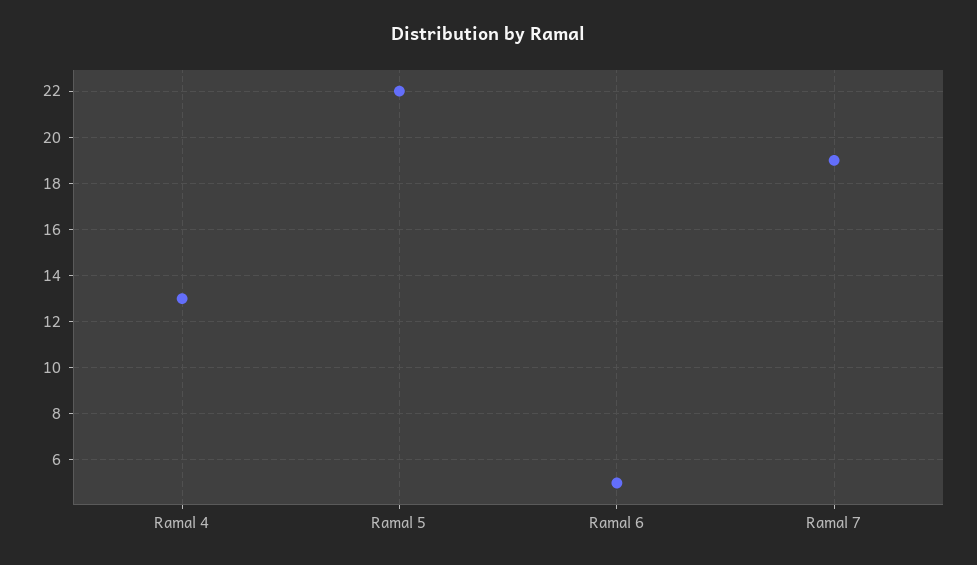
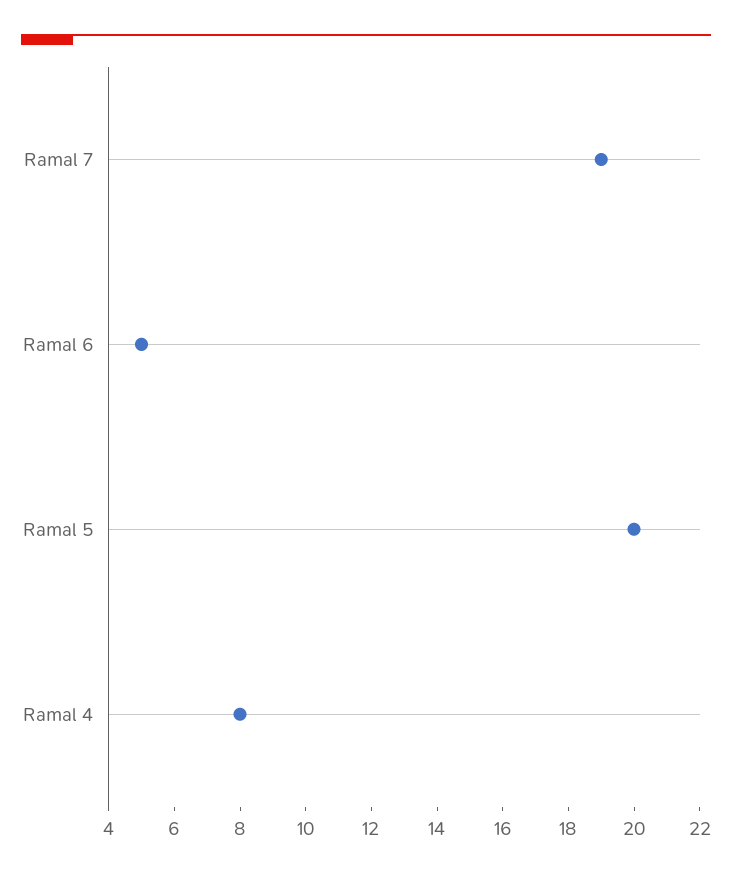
Ramal 4: 13 -> 8
Ramal 5: 22 -> 20

